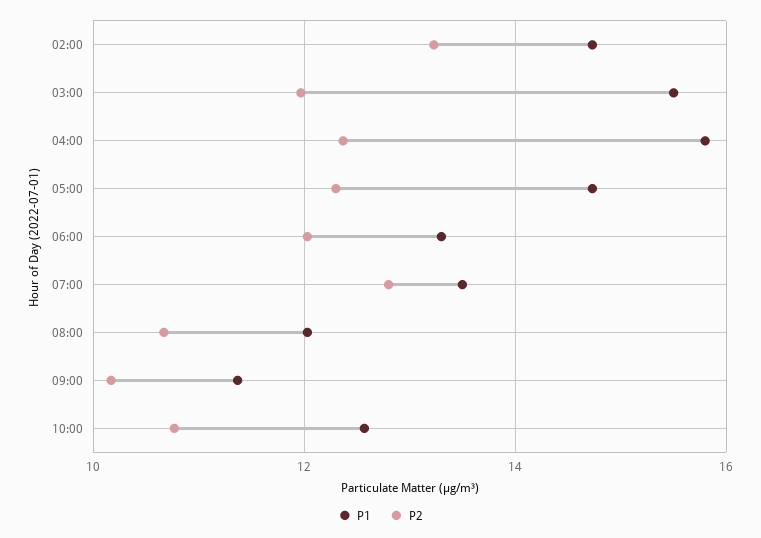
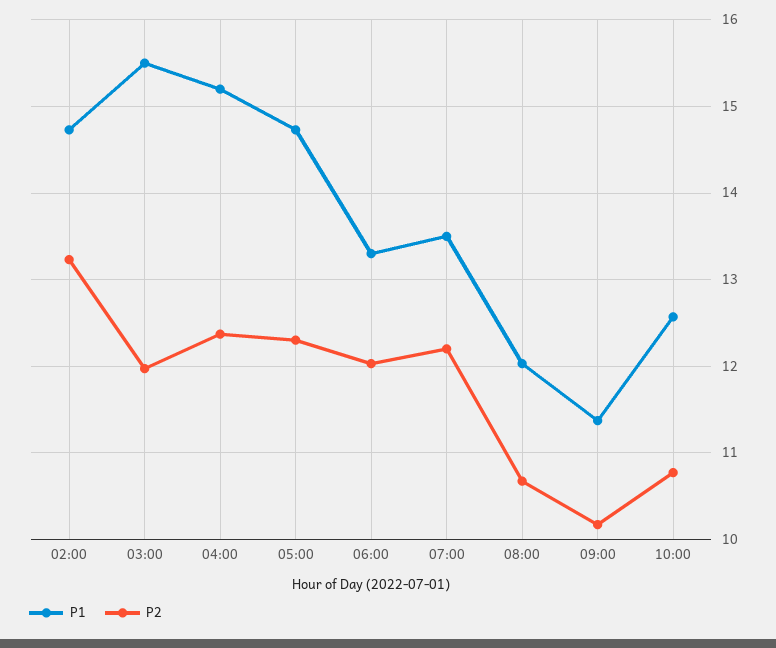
P1, 04:00: 15.8 -> 15.2
P2, 07:00: 12.8 -> 12.2

